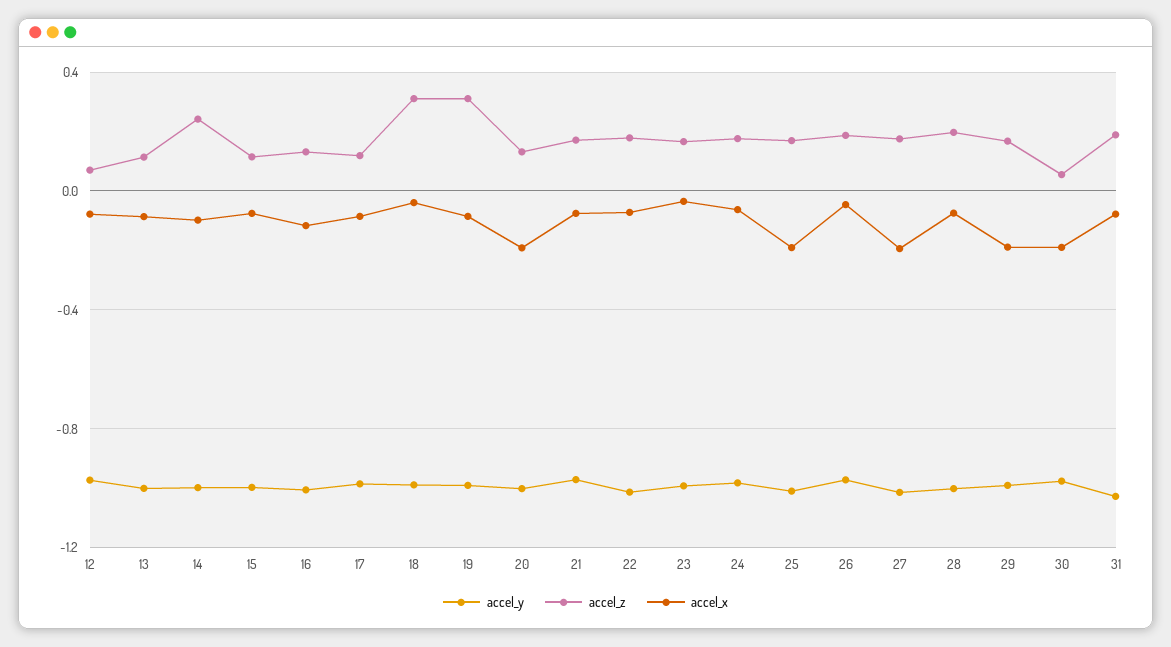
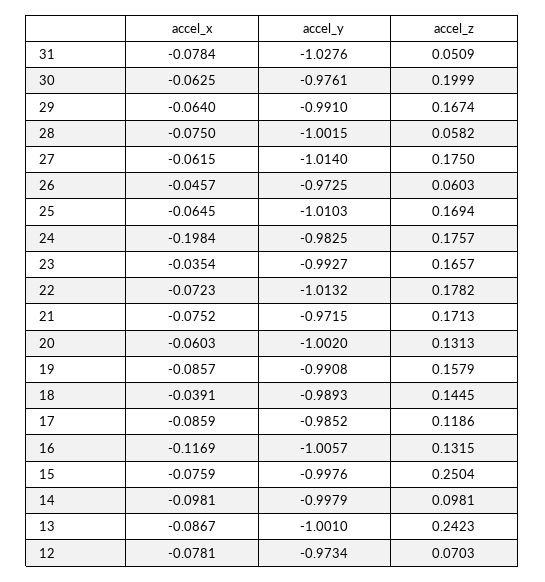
accel_z, 13: 0.1 -> 0.2423
accel_z, 14: 0.25 -> 0.0981
accel_z, 15: 0.1 -> 0.2504
accel_z, 18: 0.3 -> 0.1445
accel_z, 19: 0.3 -> 0.1579
accel_x, 20: -0.2 -> -0.0603
accel_x, 24: -0.05 -> -0.1984
accel_x, 25: -0.2 -> -0.0645
accel_z, 26: 0.2 -> 0.0603
accel_x, 27: -0.2 -> -0.0615
accel_z, 28: 0.2 -> 0.0582
accel_x, 29: -0.2 -> -0.064
accel_z, 30: 0.05 -> 0.1999
accel_x, 30: -0.2 -> -0.0625
accel_z, 31: 0.2 -> 0.0509

